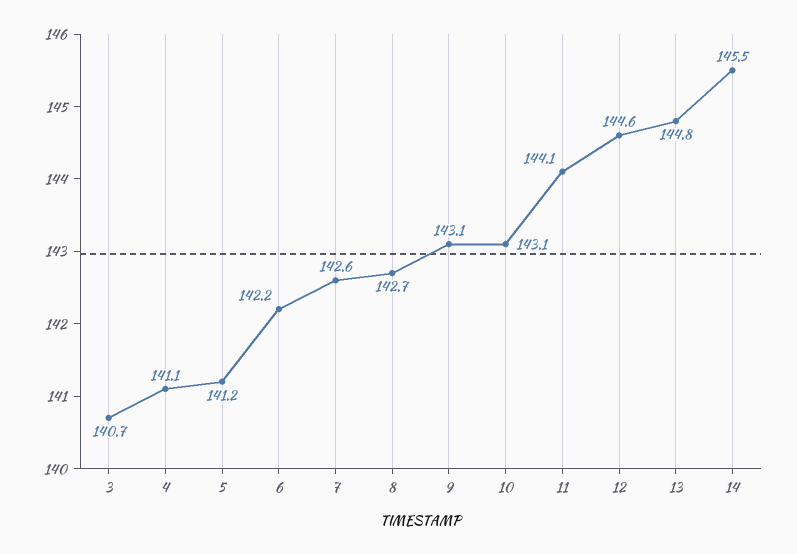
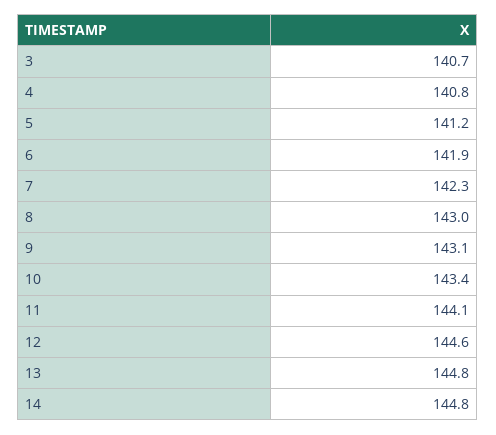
4: 141.1 -> 140.8
6: 142.2 -> 141.9
7: 142.6 -> 142.3
8: 142.7 -> 143
10: 143.1 -> 143.4
14: 145.5 -> 144.8

